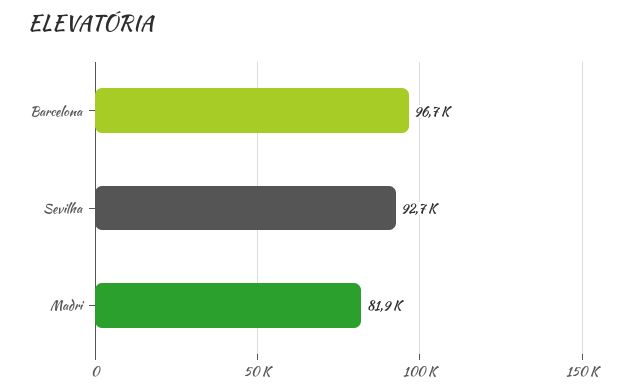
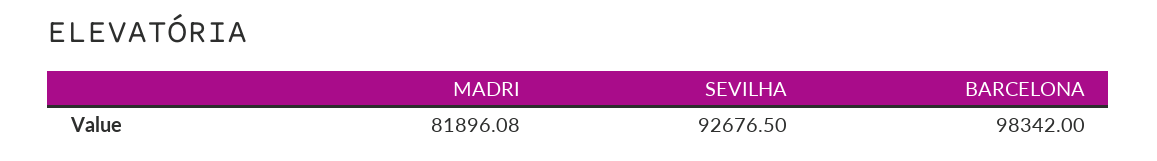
Barcelona: 96700 -> 98342

